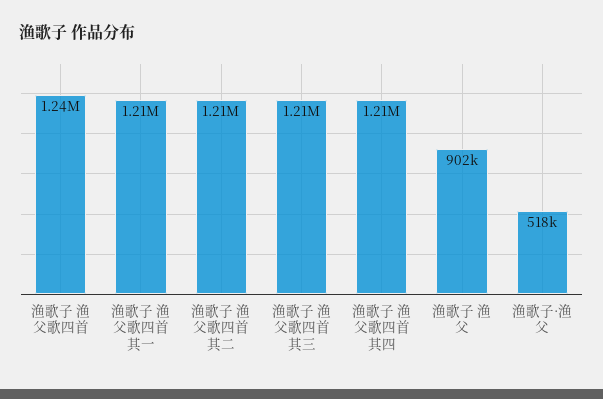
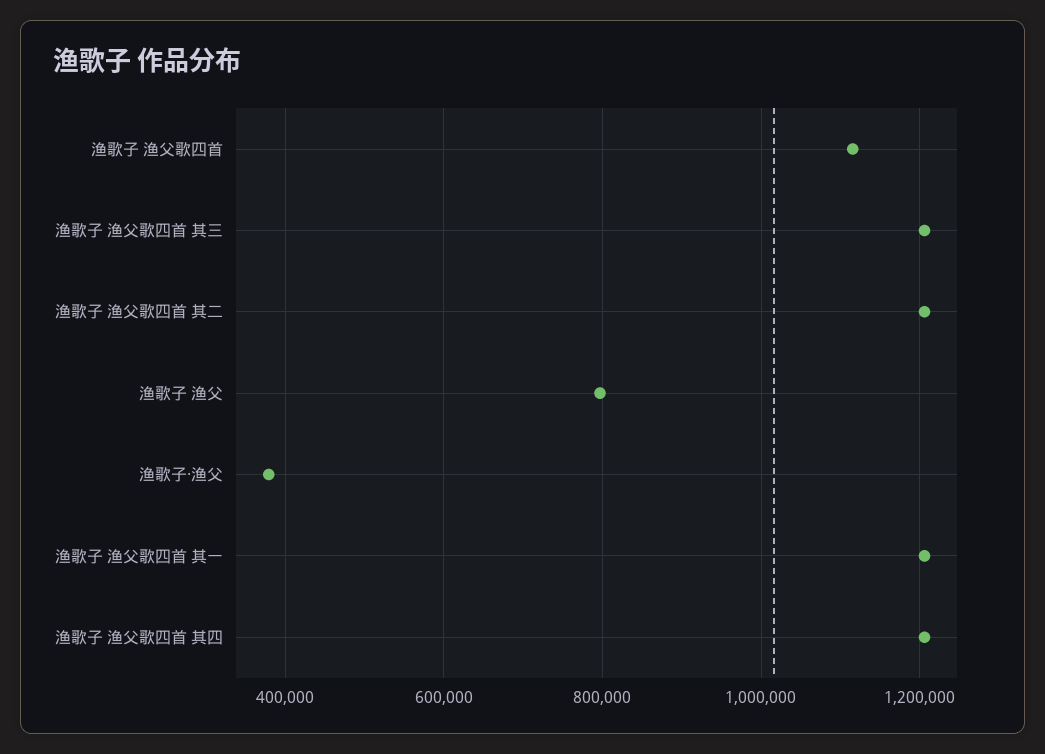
渔歌子 渔父歌四首: 1240000 -> 1120000
渔歌子 渔父: 902000 -> 800000
渔歌子·渔父: 518000 -> 380000

